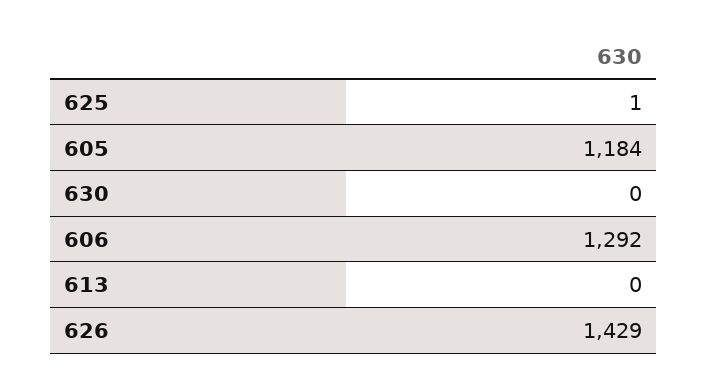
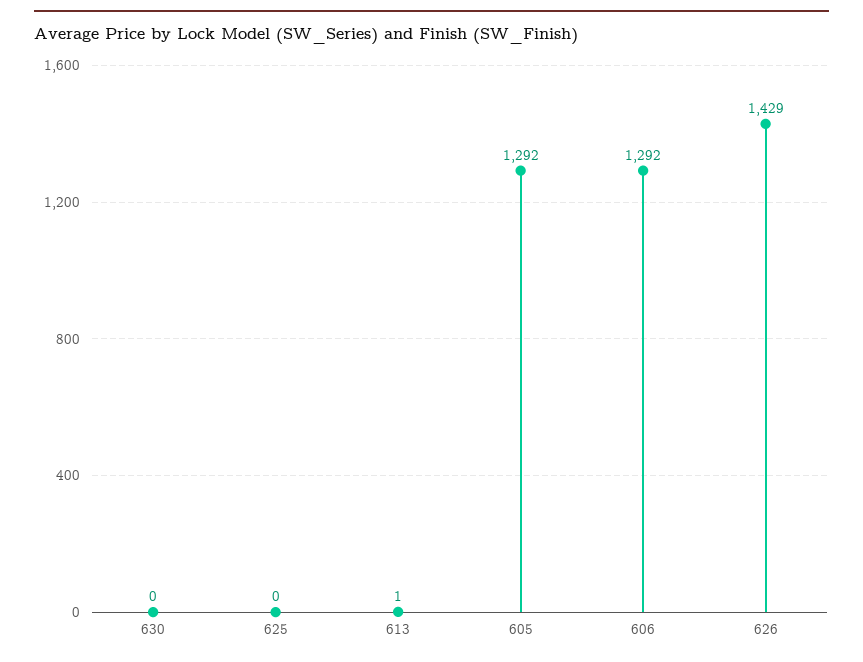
625: 1 -> 0
605: 1184 -> 1292
613: 0 -> 1

